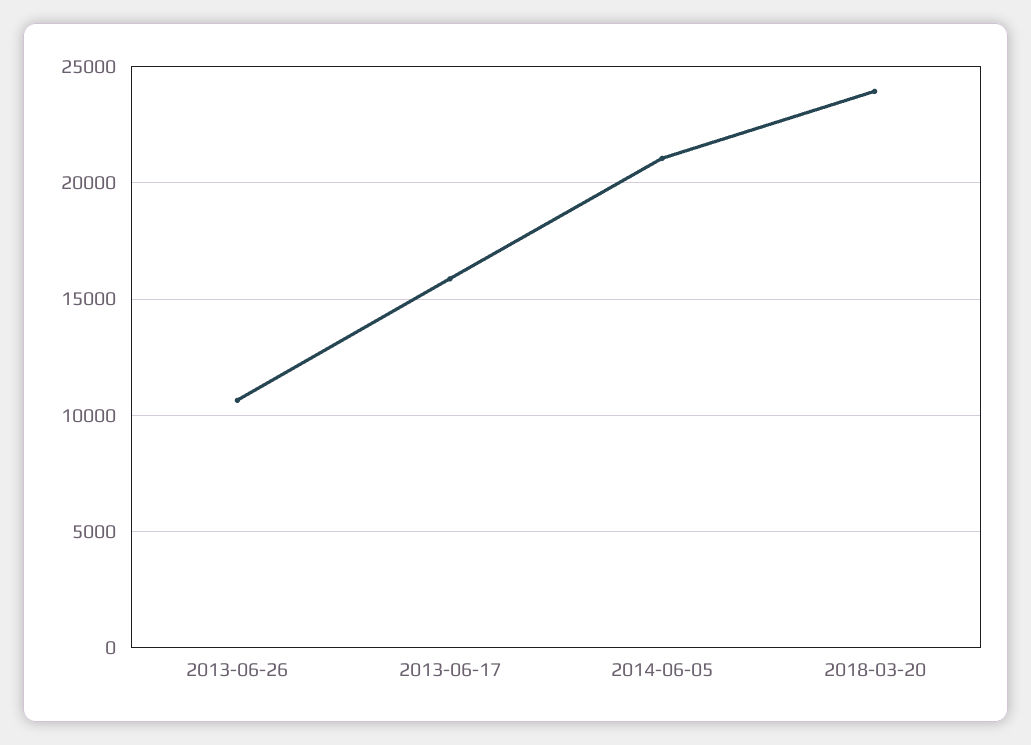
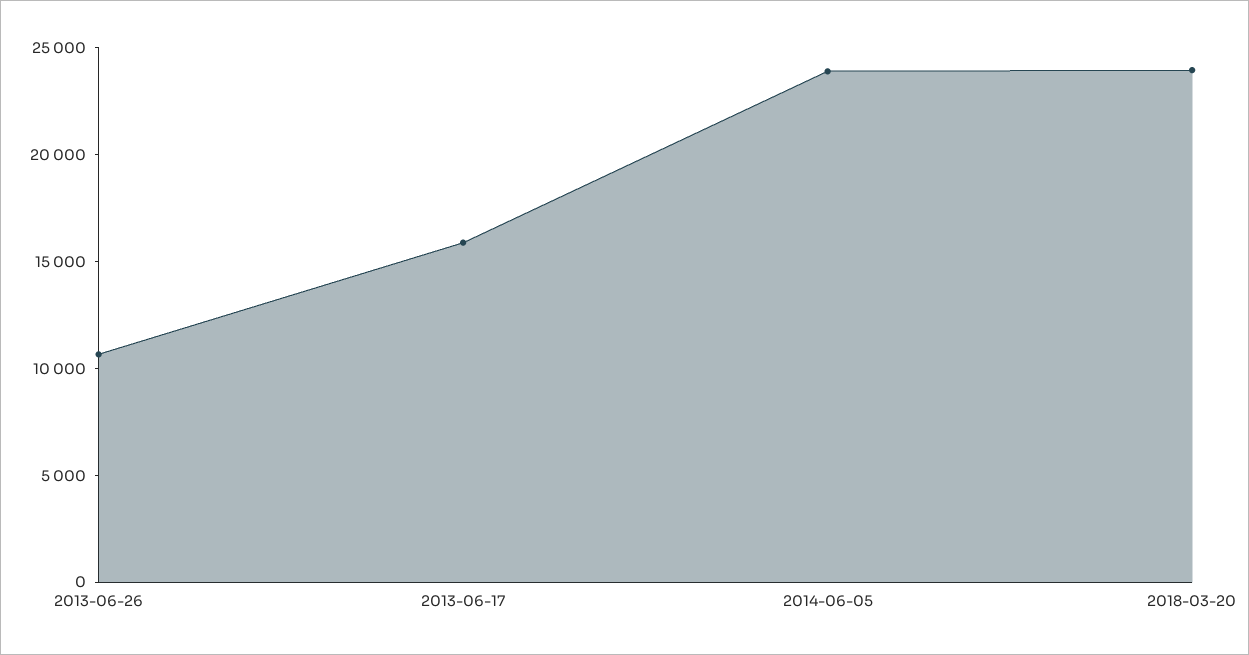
2014-06-05: 21000 -> 24000

